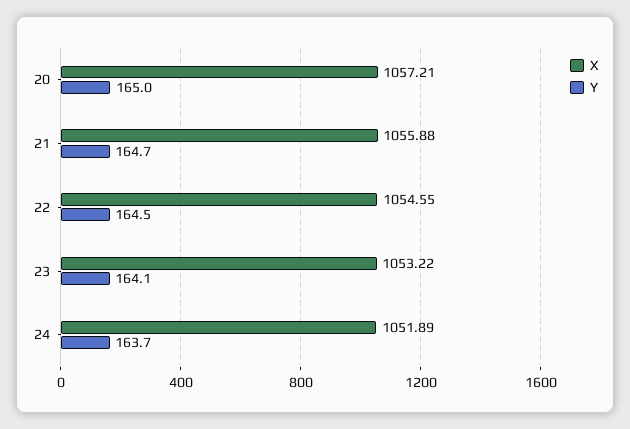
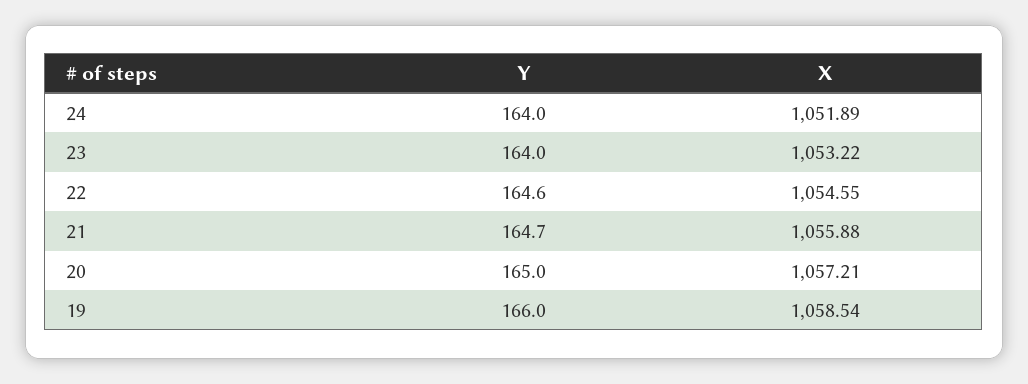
Y, 22: 164.5 -> 164.6
Y, 23: 164.1 -> 164
Y, 24: 163.7 -> 164
Y, 19: none -> 166
X, 19: none -> 1058.54

